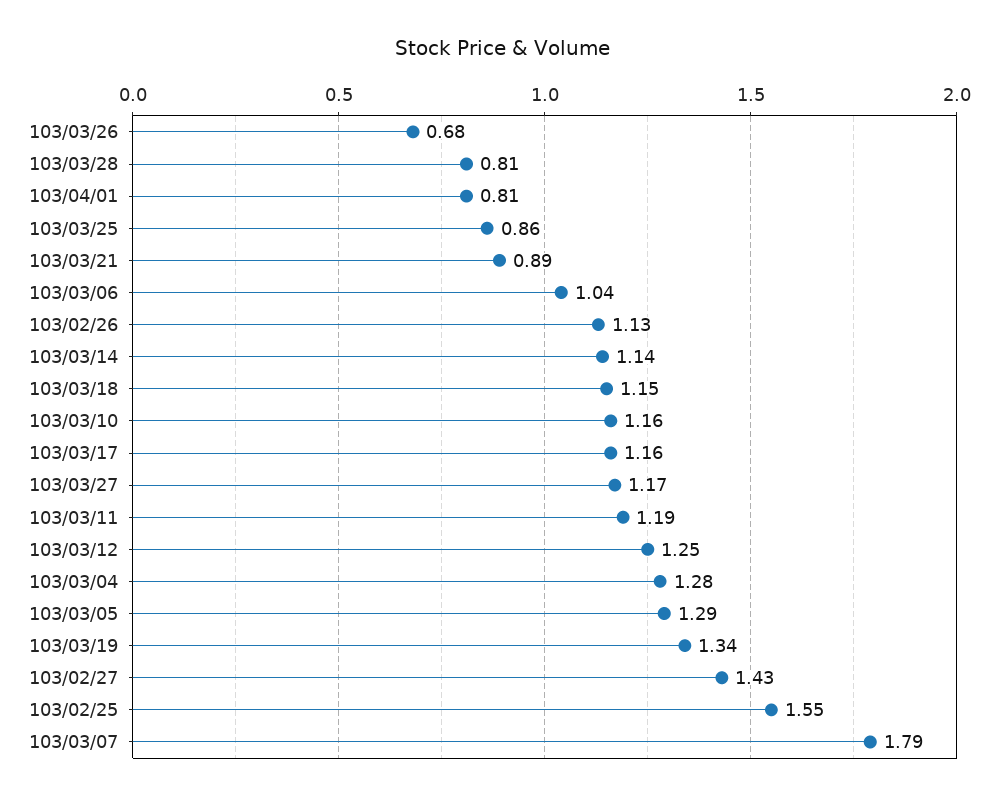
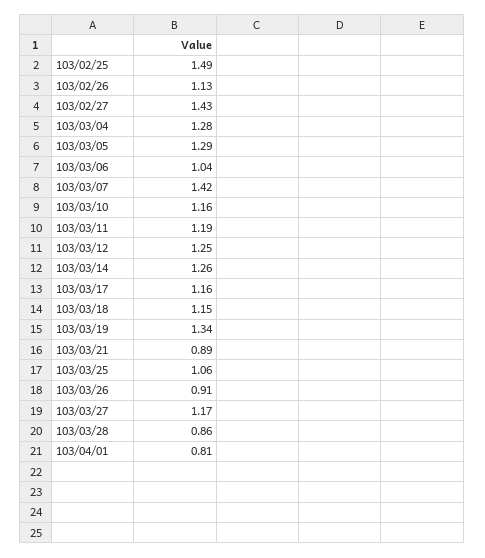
103/03/26: 0.68 -> 0.91
103/03/28: 0.81 -> 0.86
103/03/25: 0.86 -> 1.06
103/03/14: 1.14 -> 1.26
103/02/25: 1.55 -> 1.49
103/03/07: 1.79 -> 1.42

